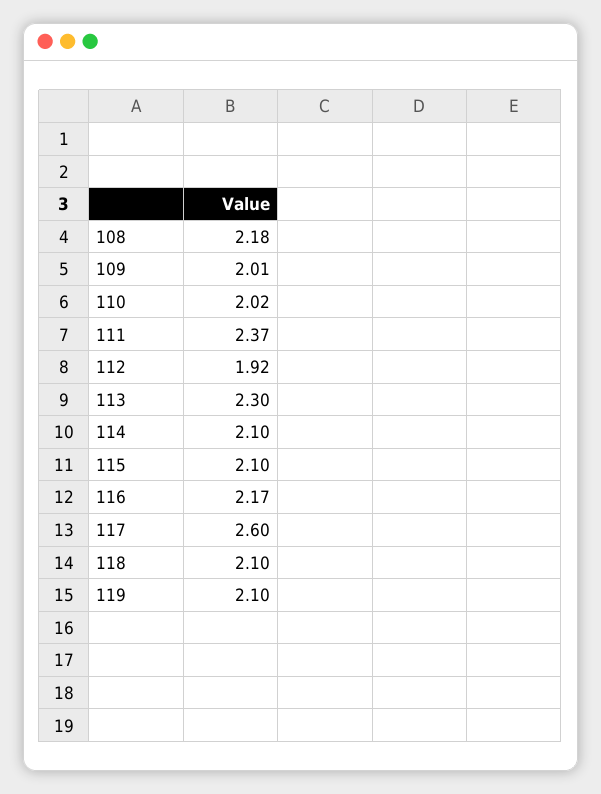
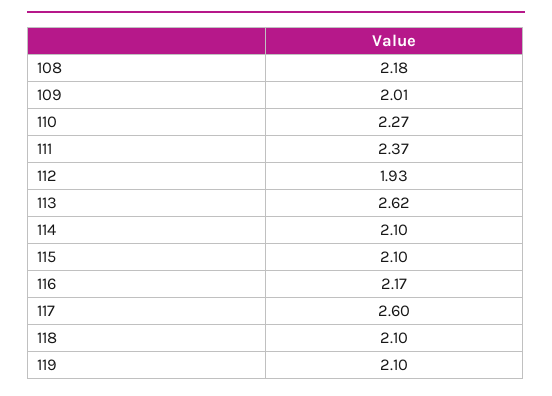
110: 2.02 -> 2.27
112: 1.92 -> 1.93
113: 2.3 -> 2.62

